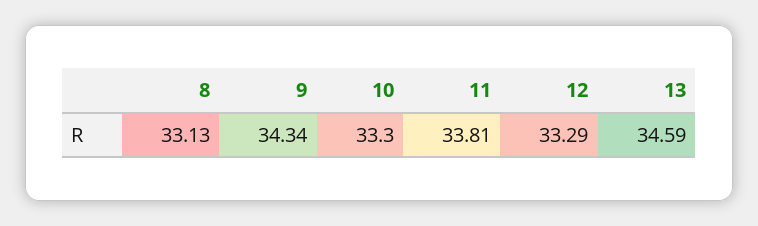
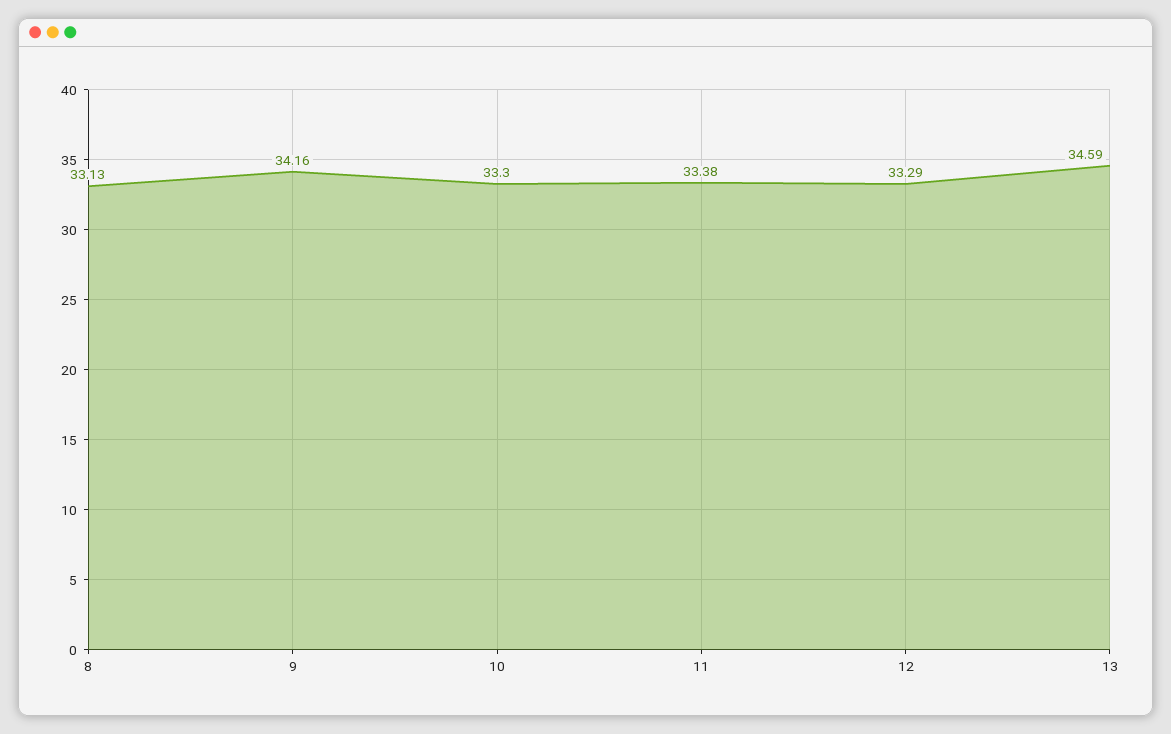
9: 34.34 -> 34.16
11: 33.81 -> 33.38

